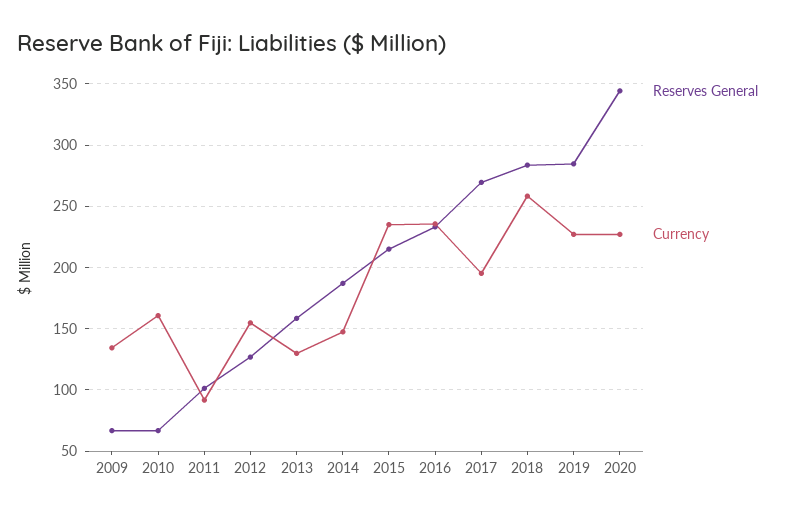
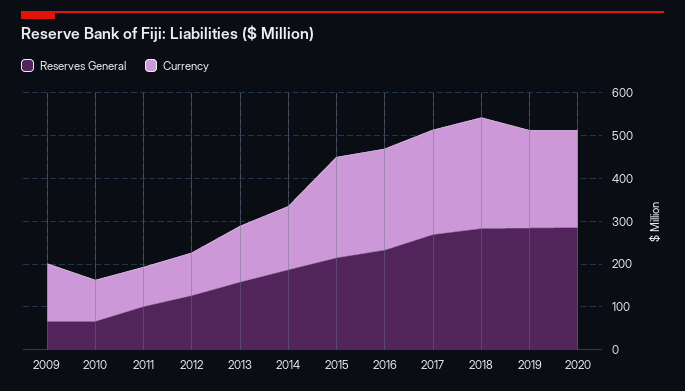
Currency, 2010: 160 -> 100
Currency, 2012: 155 -> 100
Currency, 2017: 195 -> 240
Reserves General, 2020: 345 -> 280

